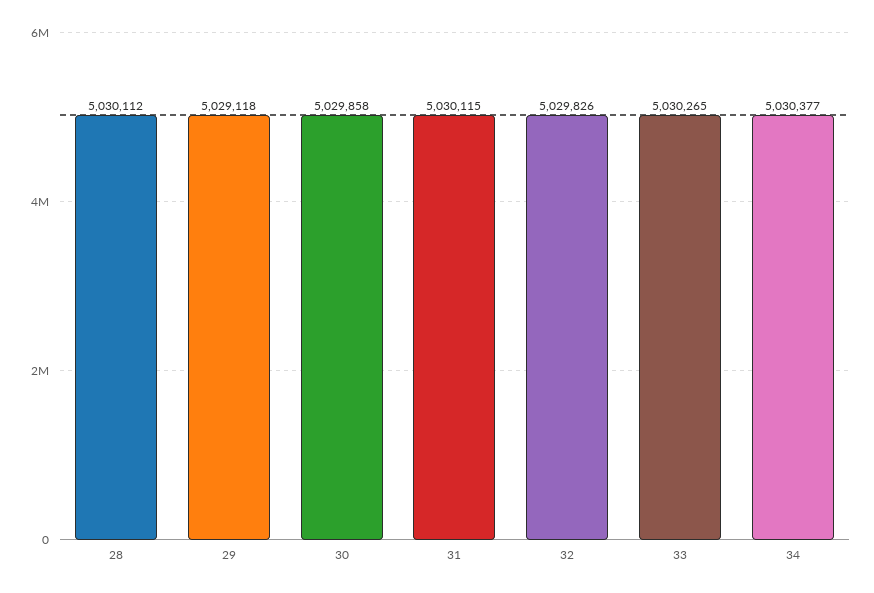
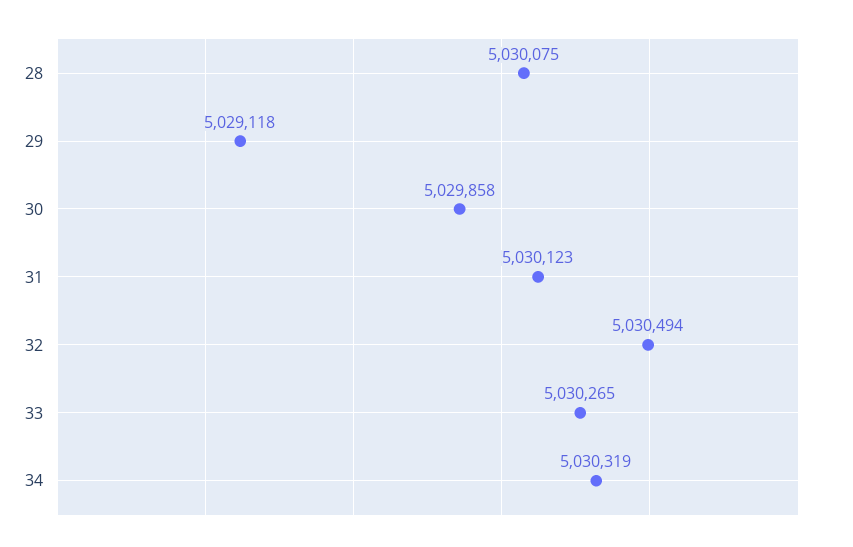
28: 5030112 -> 5030075
31: 5030115 -> 5030123
32: 5029826 -> 5030494
34: 5030377 -> 5030319

